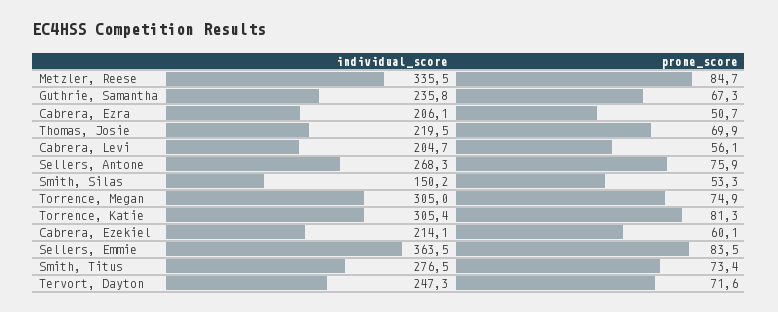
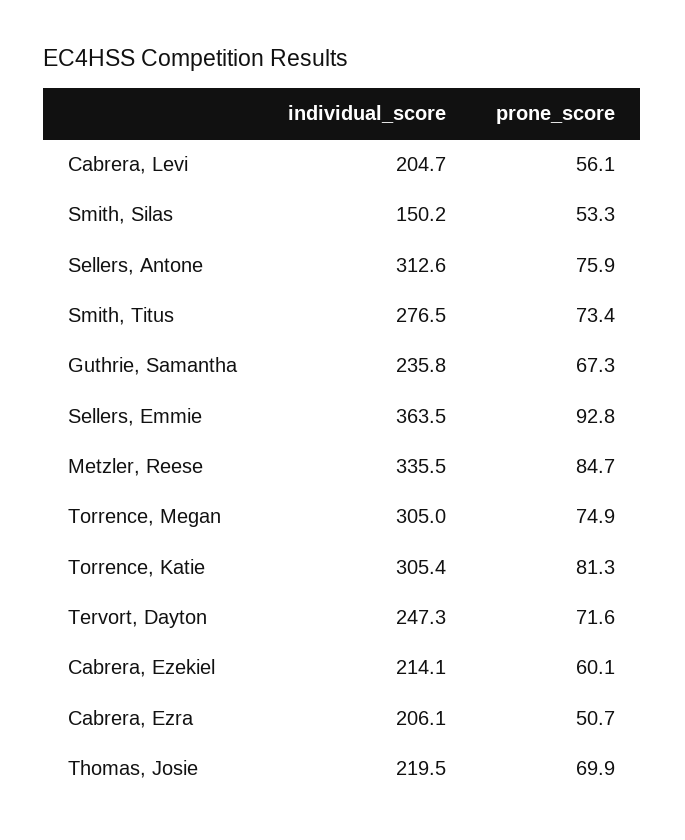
individual_score, Sellers, Antone: 268.3 -> 312.6
prone_score, Sellers, Emmie: 83.5 -> 92.8

